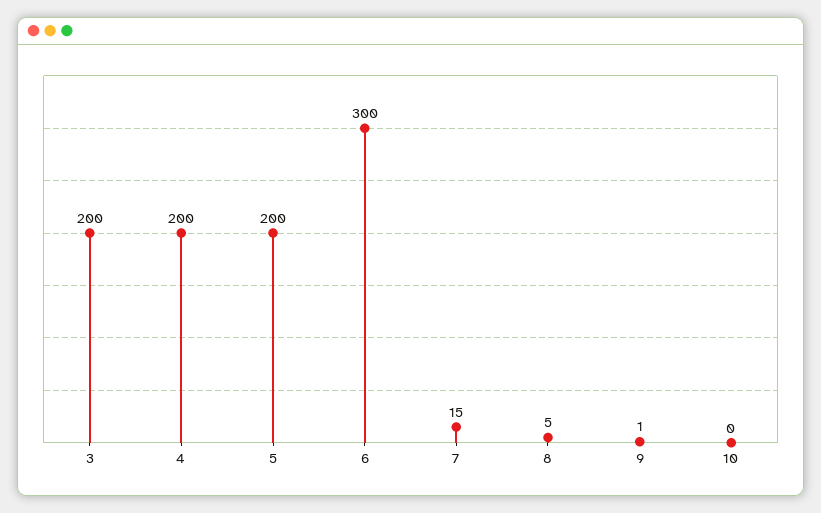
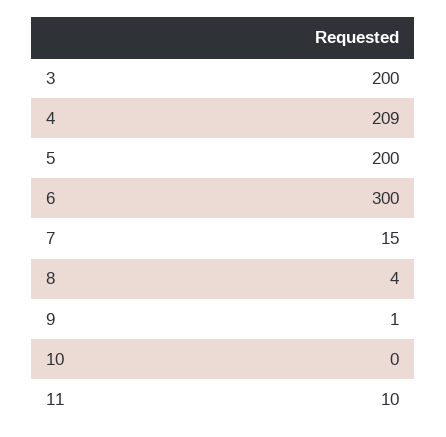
4: 200 -> 209
8: 5 -> 4
11: none -> 10

